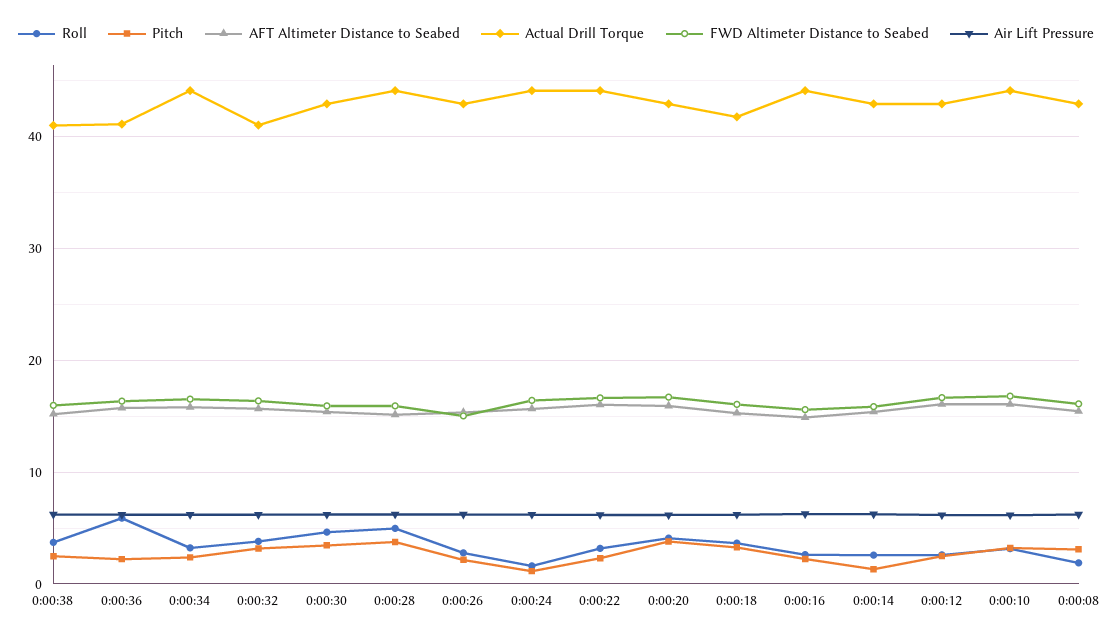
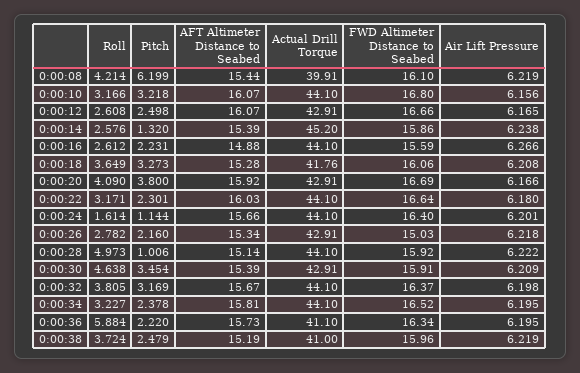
Actual Drill Torque, 0:00:32: 41 -> 44.1
Pitch, 0:00:28: 4 -> 1.006
Actual Drill Torque, 0:00:14: 43 -> 45.2
Roll, 0:00:08: 2 -> 4.214
Pitch, 0:00:08: 3 -> 6.199
Actual Drill Torque, 0:00:08: 43 -> 39.91

